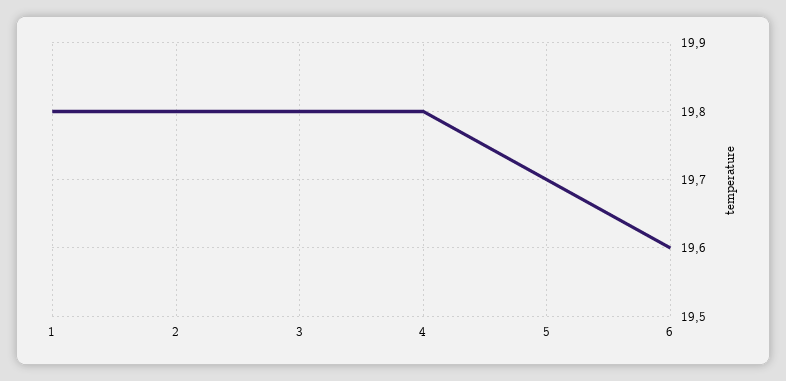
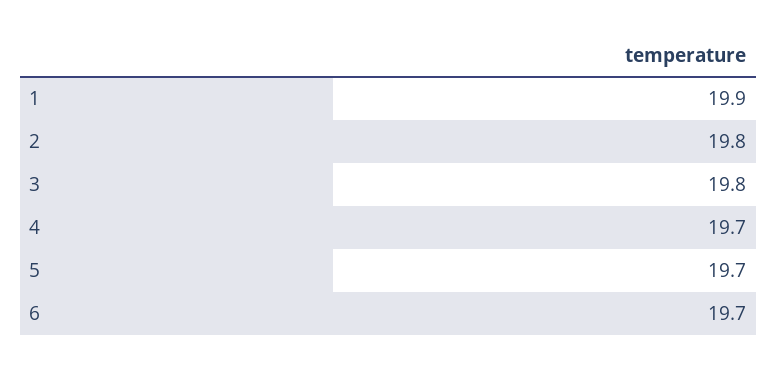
1: 19.8 -> 19.9
4: 19.8 -> 19.7
6: 19.6 -> 19.7

